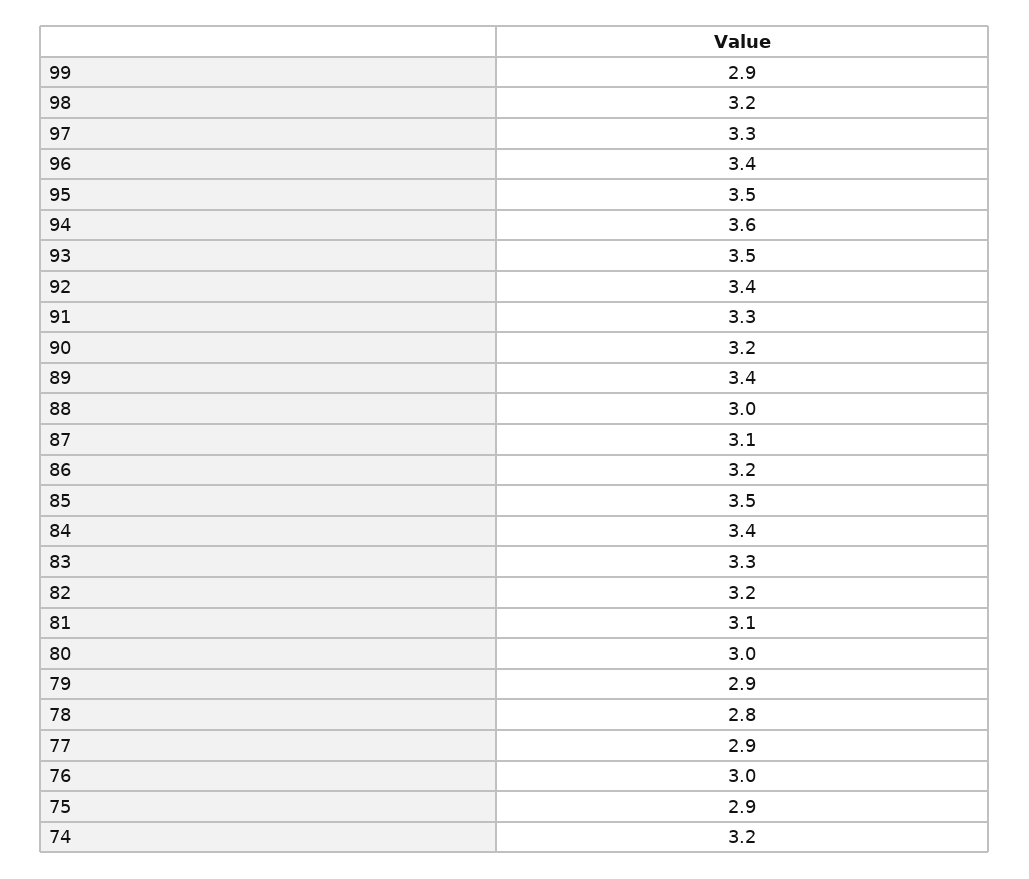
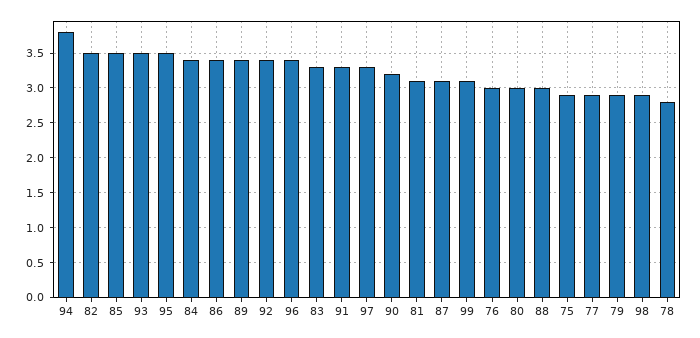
99: 2.9 -> 3.1
98: 3.2 -> 2.9
94: 3.6 -> 3.8
86: 3.2 -> 3.4
82: 3.2 -> 3.5
74: 3.2 -> none

